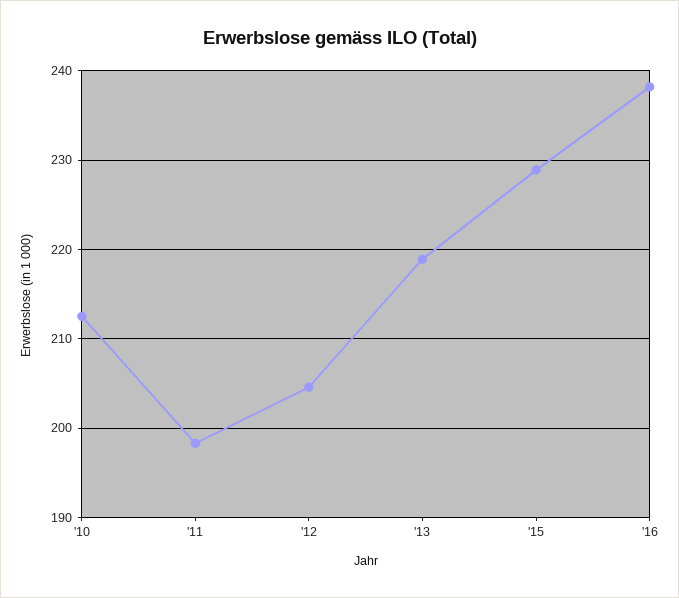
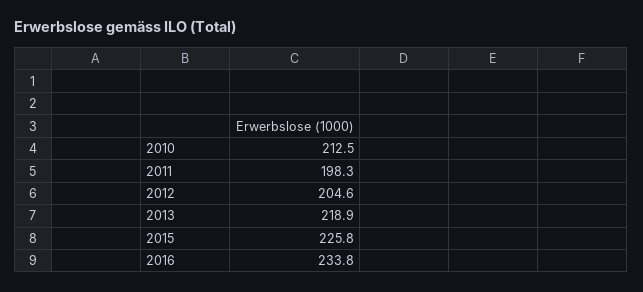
'15: 229 -> 225.8
'16: 238 -> 233.8

